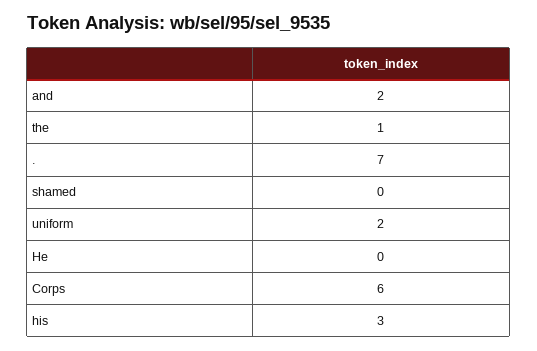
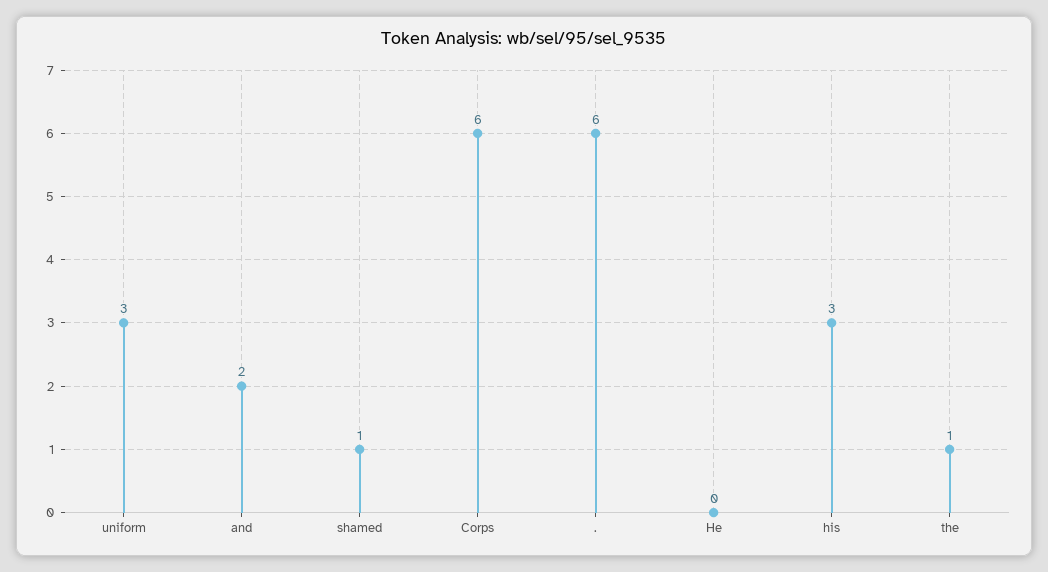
.: 7 -> 6
shamed: 0 -> 1
uniform: 2 -> 3

